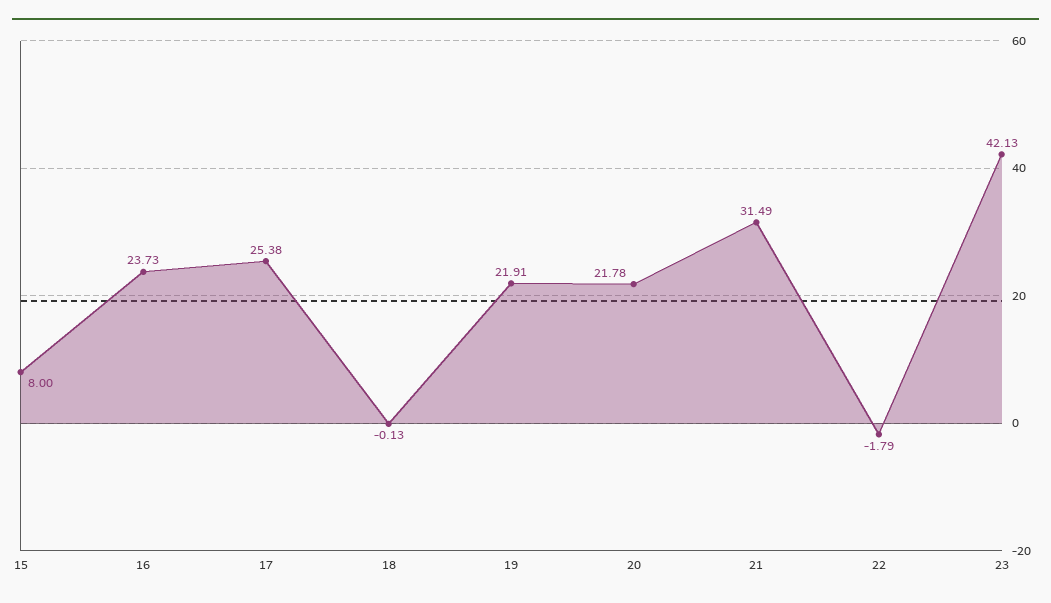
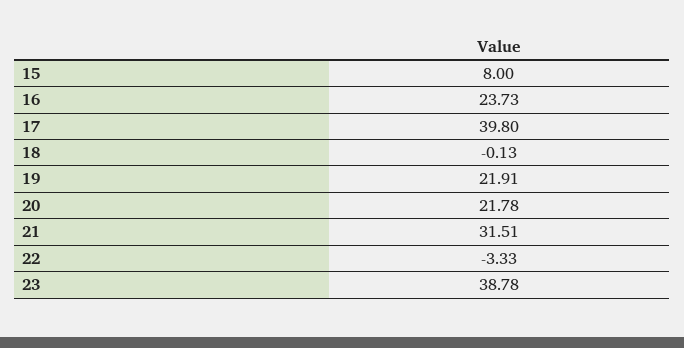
17: 25.38 -> 39.8
21: 31.49 -> 31.51
22: -1.79 -> -3.33
23: 42.13 -> 38.78

